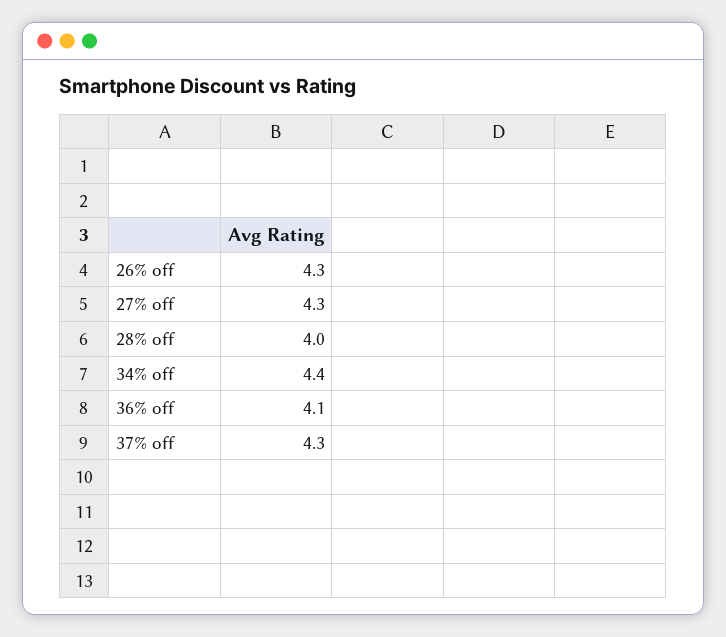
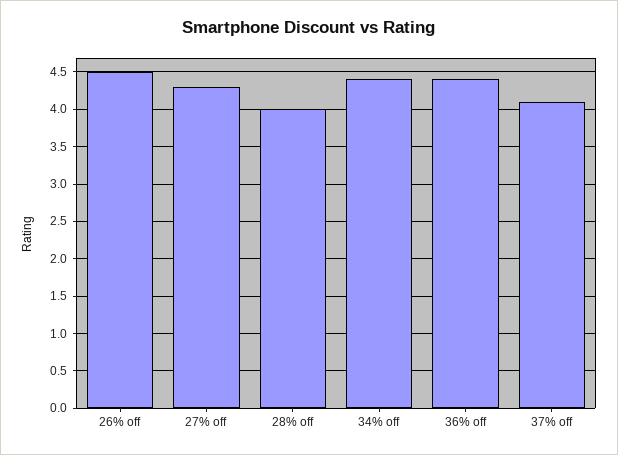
26% off: 4.3 -> 4.5
36% off: 4.1 -> 4.4
37% off: 4.3 -> 4.1

